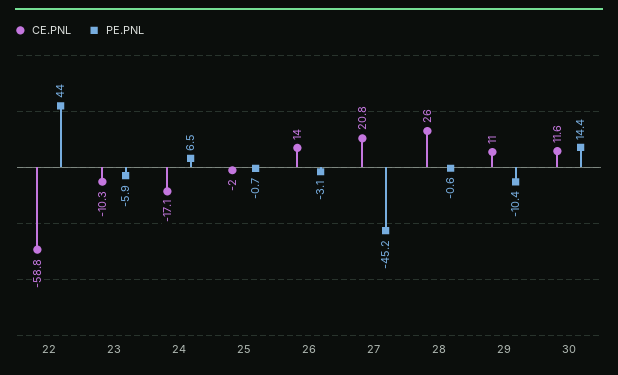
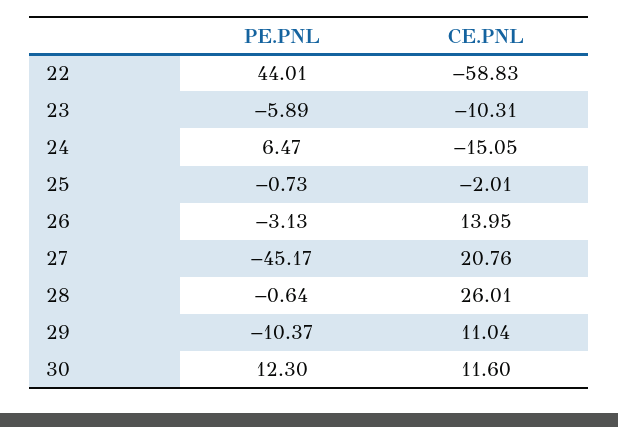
CE.PNL, 24: -17.1 -> -15.05
PE.PNL, 30: 14.4 -> 12.3

